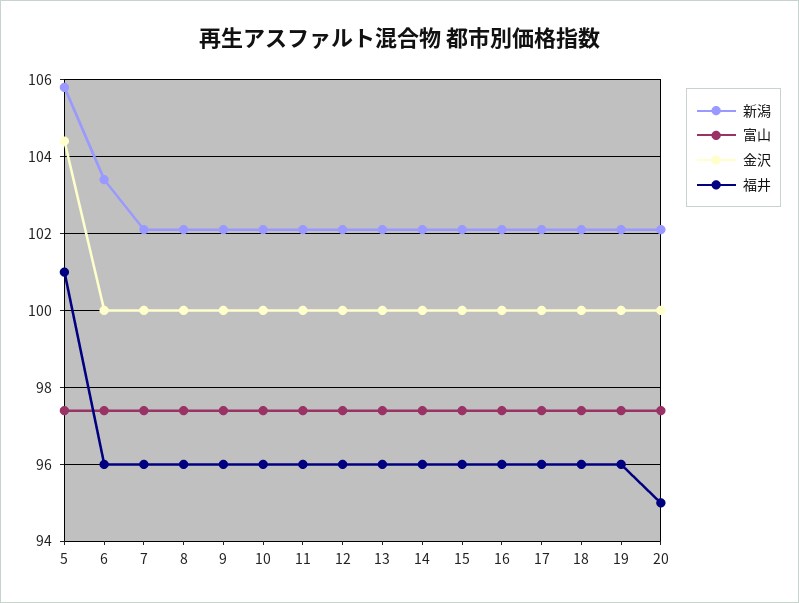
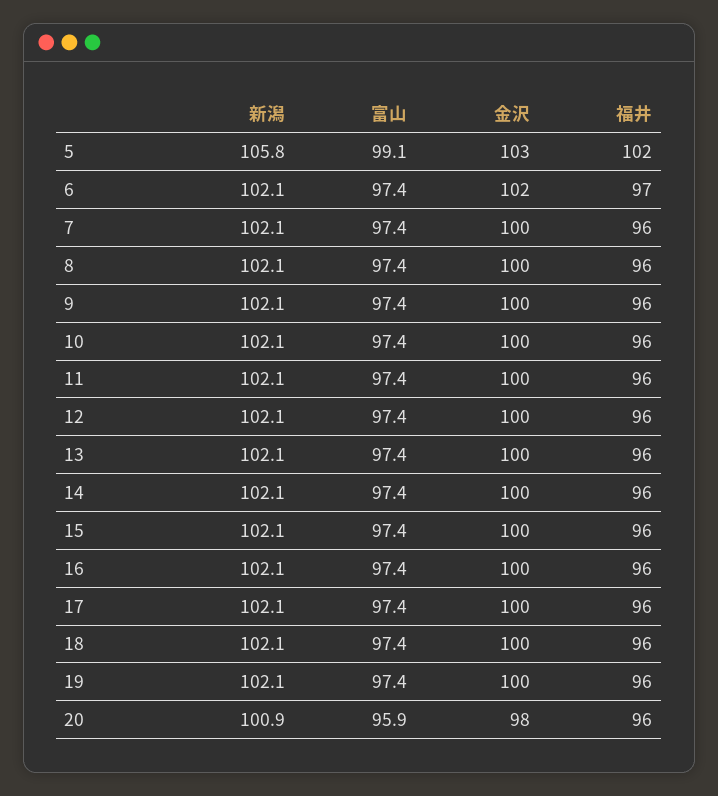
富山, 5: 97.5 -> 99.1
金沢, 5: 104.5 -> 103
福井, 5: 101 -> 102
新潟, 6: 103.5 -> 102.1
金沢, 6: 100 -> 102
福井, 6: 96 -> 97
新潟, 20: 102 -> 100.9
富山, 20: 97.5 -> 95.9
金沢, 20: 100 -> 98
福井, 20: 95 -> 96

